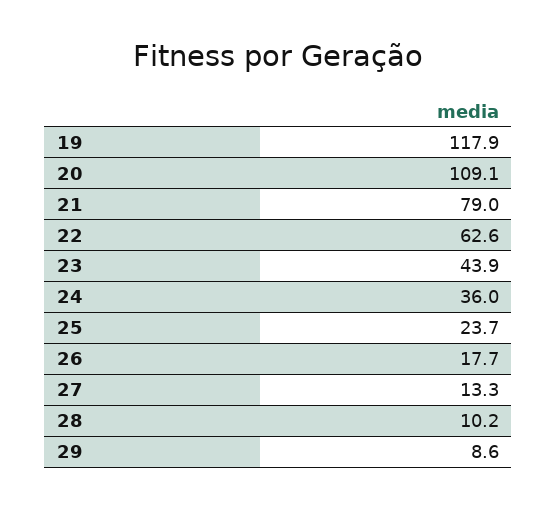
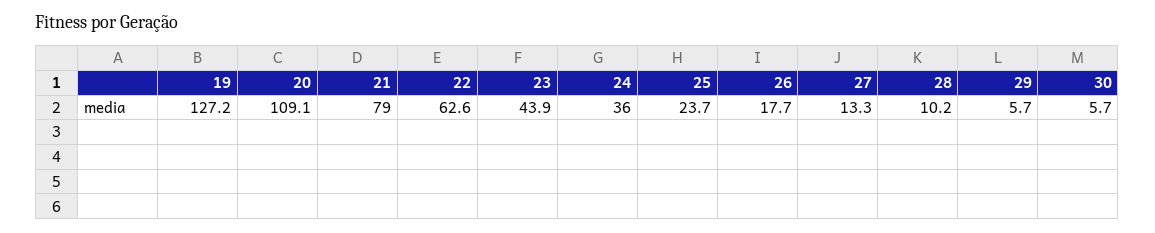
19: 117.9 -> 127.2
29: 8.6 -> 5.7
30: none -> 5.7

